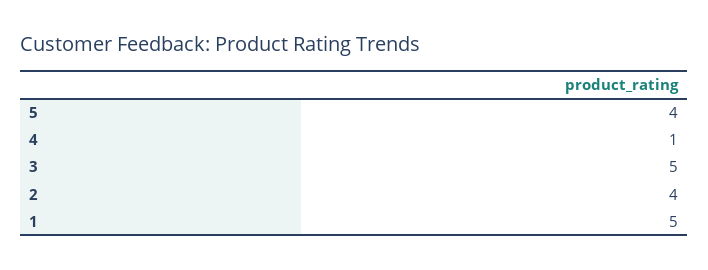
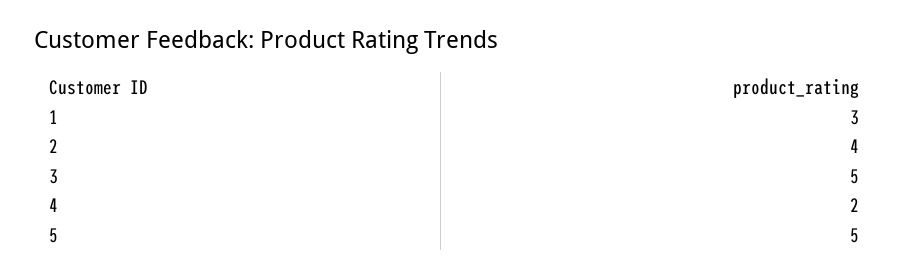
5: 4 -> 5
4: 1 -> 2
1: 5 -> 3

